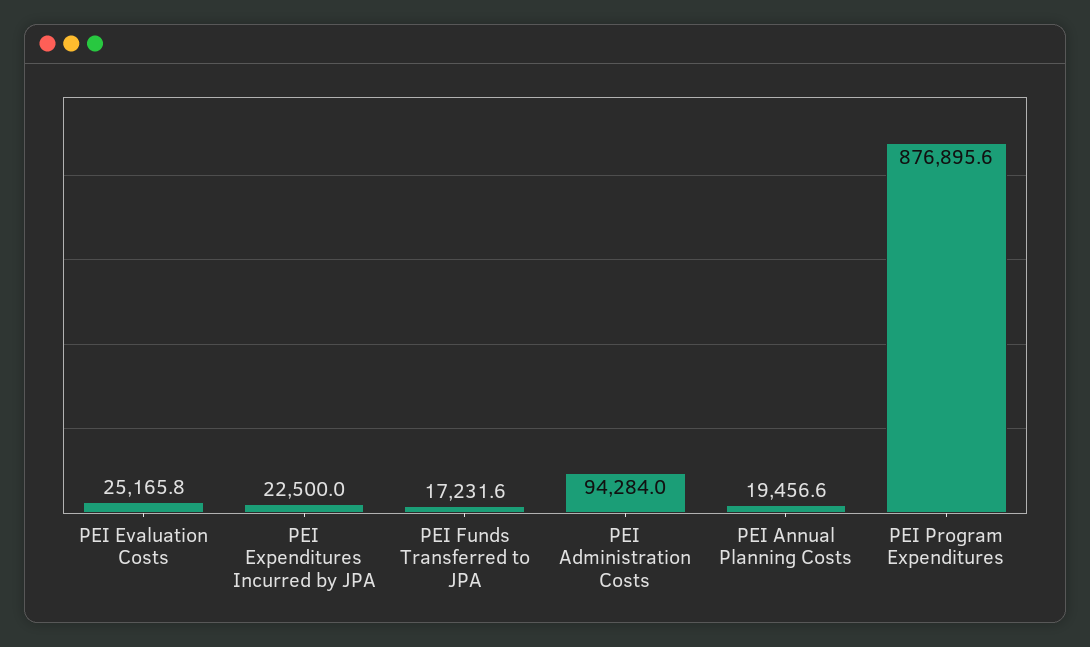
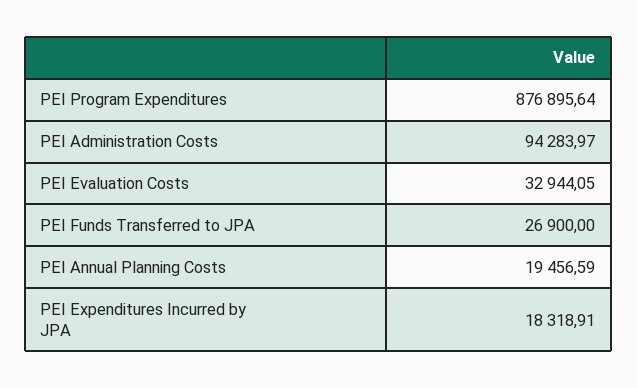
PEI Evaluation Costs: 25165.8 -> 32944.05
PEI Expenditures Incurred by JPA: 22500 -> 18318.91
PEI Funds Transferred to JPA: 17231.6 -> 26900

